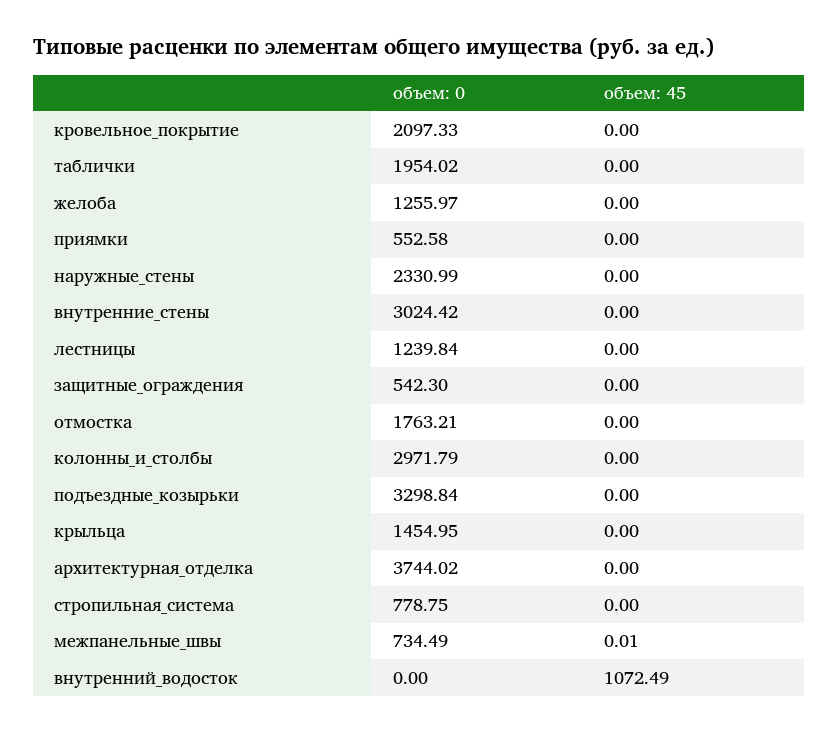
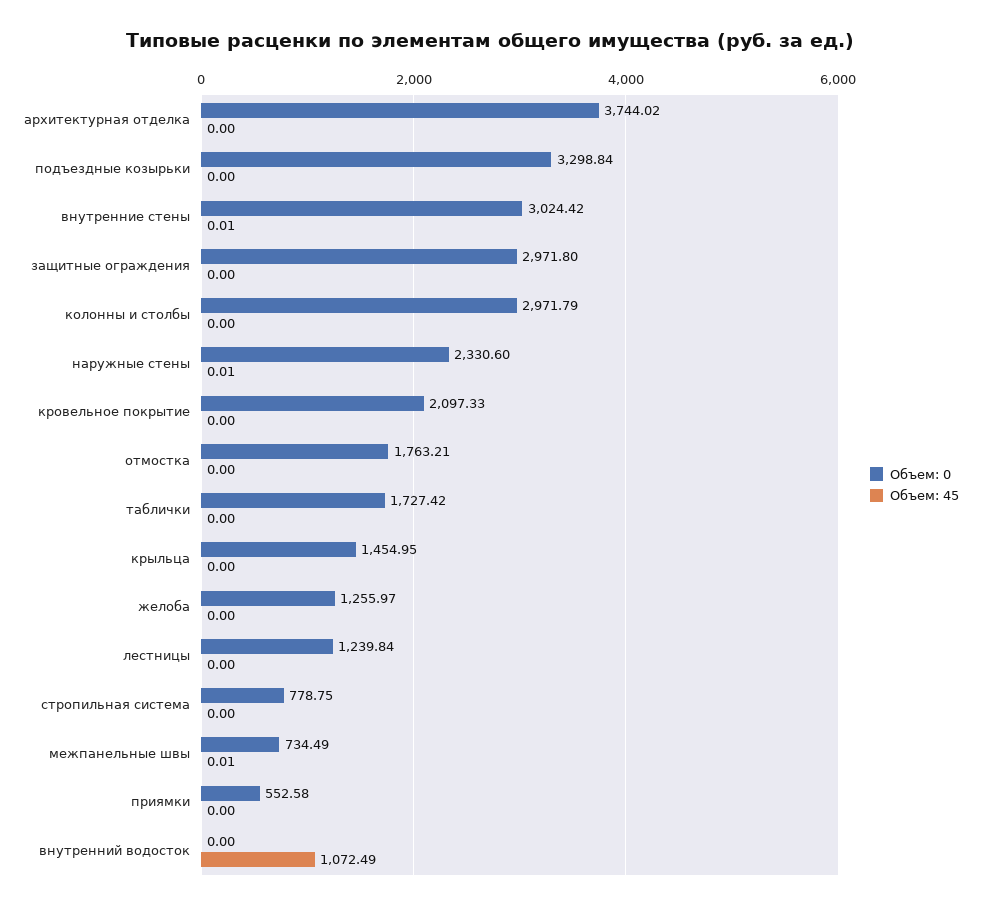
объем: 0, таблички: 1954.02 -> 1727.42
объем: 0, наружные_стены: 2330.99 -> 2330.6
объем: 45, наружные_стены: 0 -> 0.01
объем: 45, внутренние_стены: 0 -> 0.01
объем: 0, защитные_ограждения: 542.3 -> 2971.8

